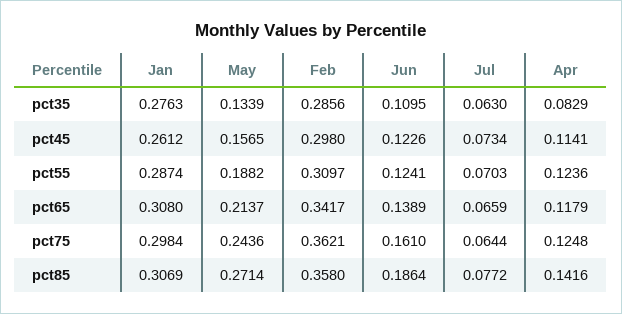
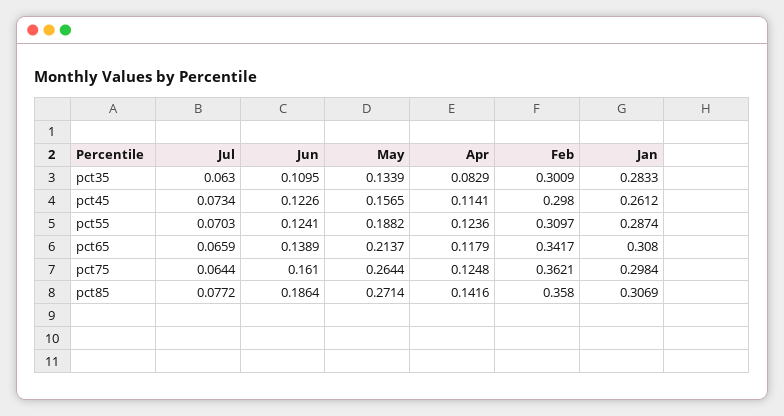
Jan, pct35: 0.2763 -> 0.2833
Feb, pct35: 0.2856 -> 0.3009
May, pct75: 0.2436 -> 0.2644

